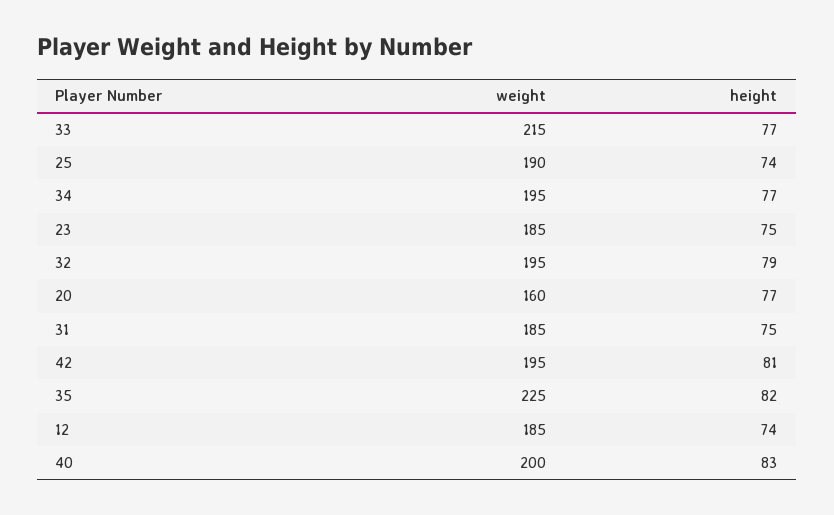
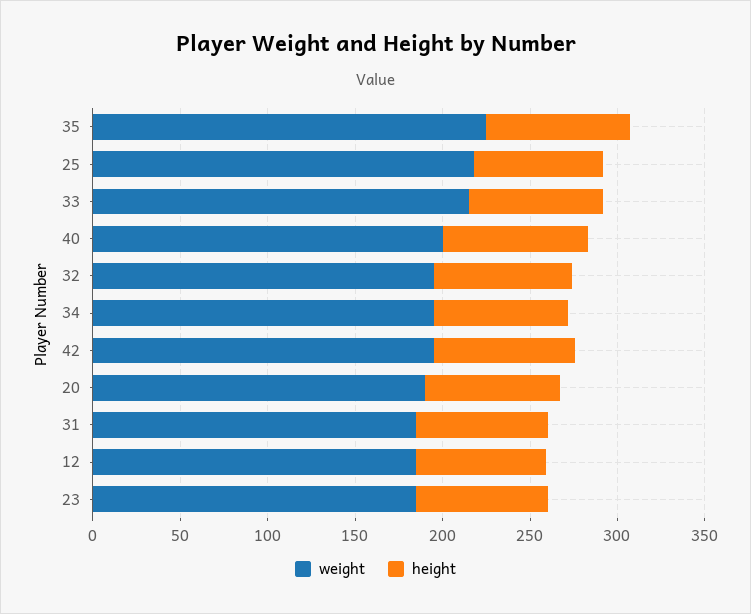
weight, 25: 190 -> 220
weight, 20: 160 -> 190

